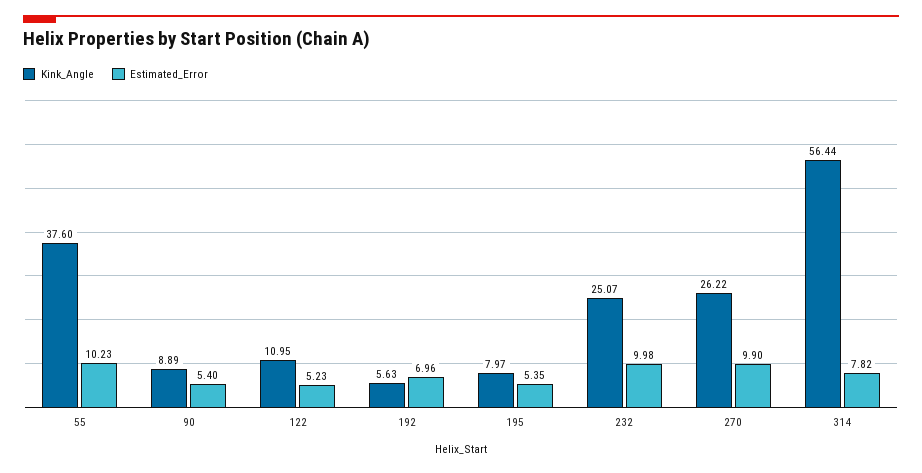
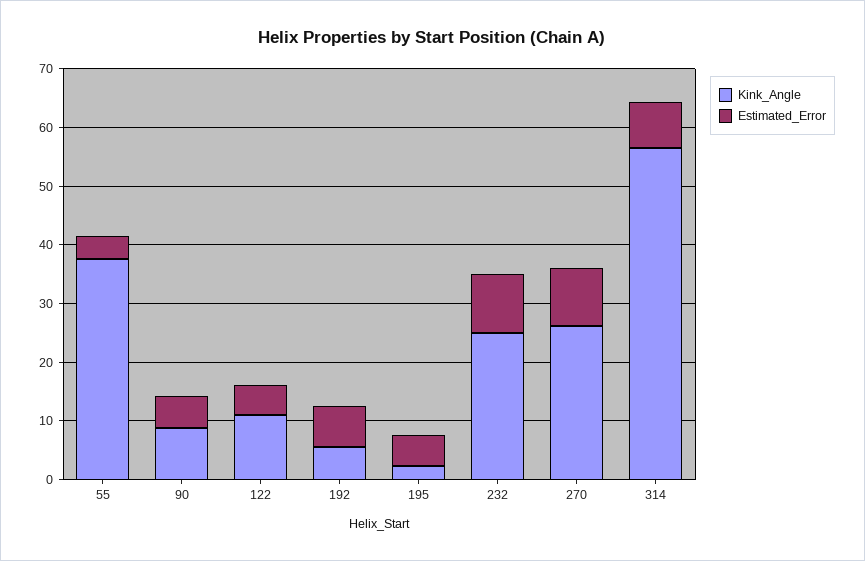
Estimated_Error, 55: 10.23 -> 4
Kink_Angle, 195: 7.97 -> 2

